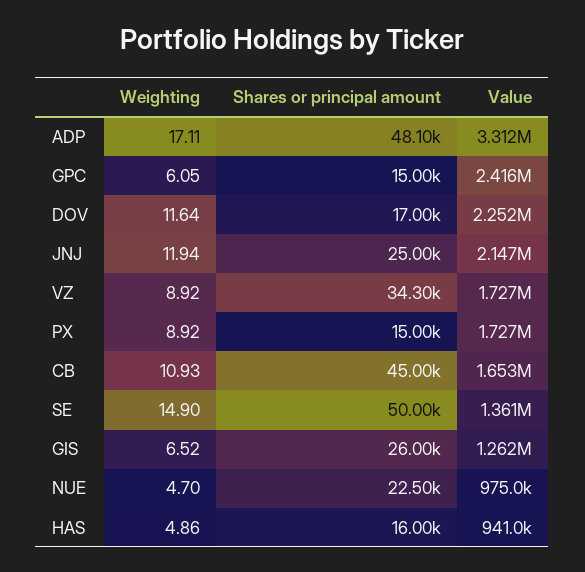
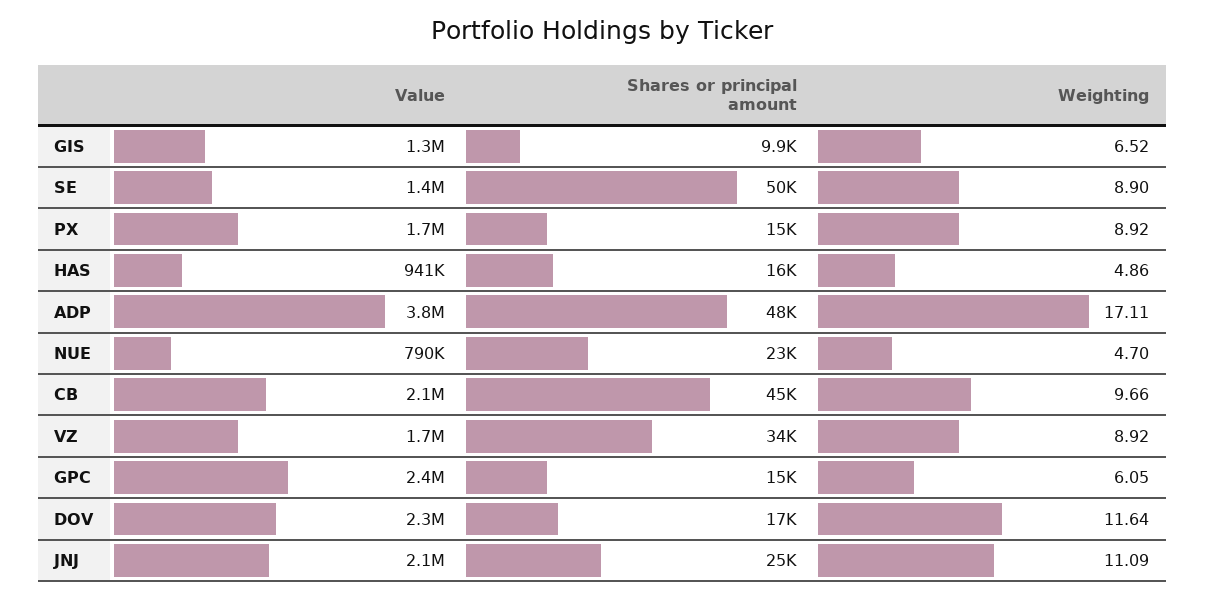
Value, ADP: 3312000 -> 3800000
Weighting, JNJ: 11.94 -> 11.09
Weighting, CB: 10.93 -> 9.66
Value, CB: 1653000 -> 2100000
Weighting, SE: 14.9 -> 8.9
Shares or principal amount, GIS: 26000 -> 9900
Value, NUE: 975000 -> 790000

